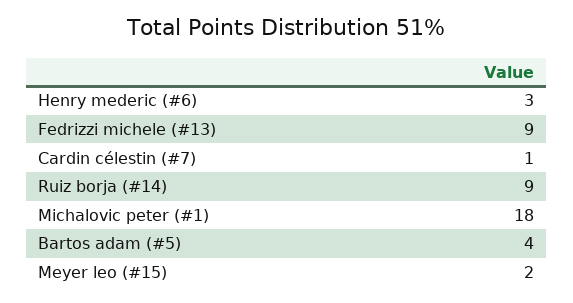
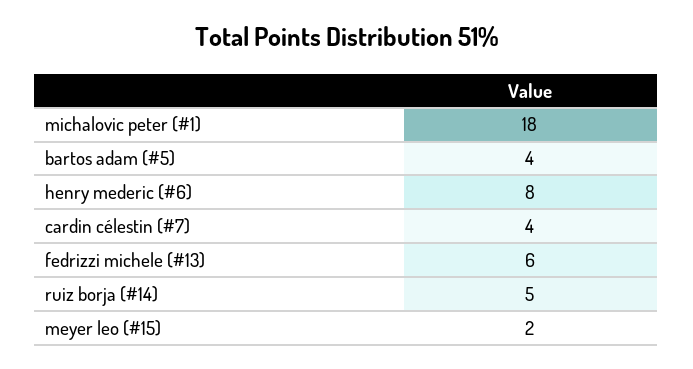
Henry mederic (#6): 3 -> 8
Fedrizzi michele (#13): 9 -> 6
Cardin célestin (#7): 1 -> 4
Ruiz borja (#14): 9 -> 5

